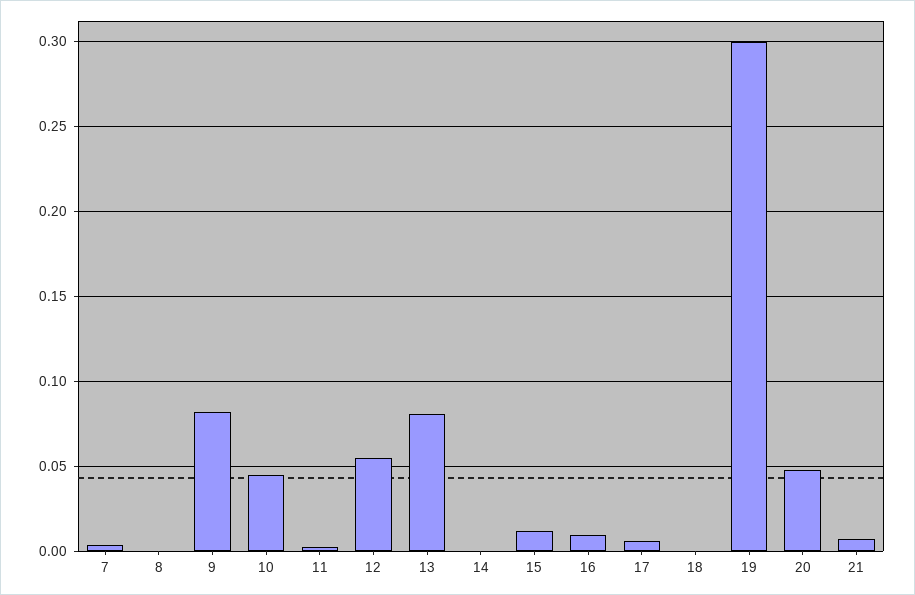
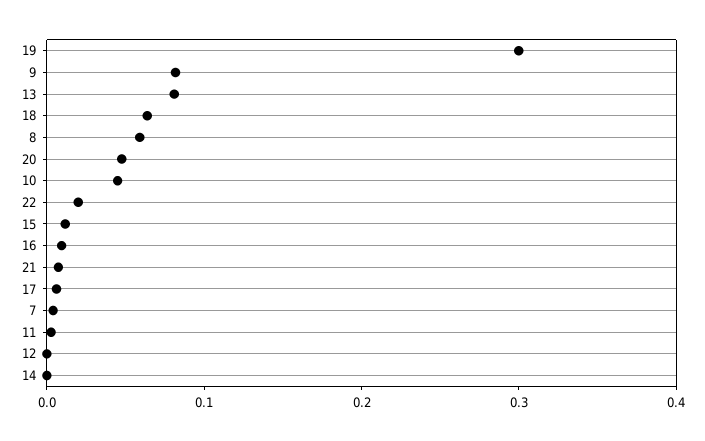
8: 0 -> 0.06
12: 0.055 -> 0
18: 0 -> 0.06
22: none -> 0.02

